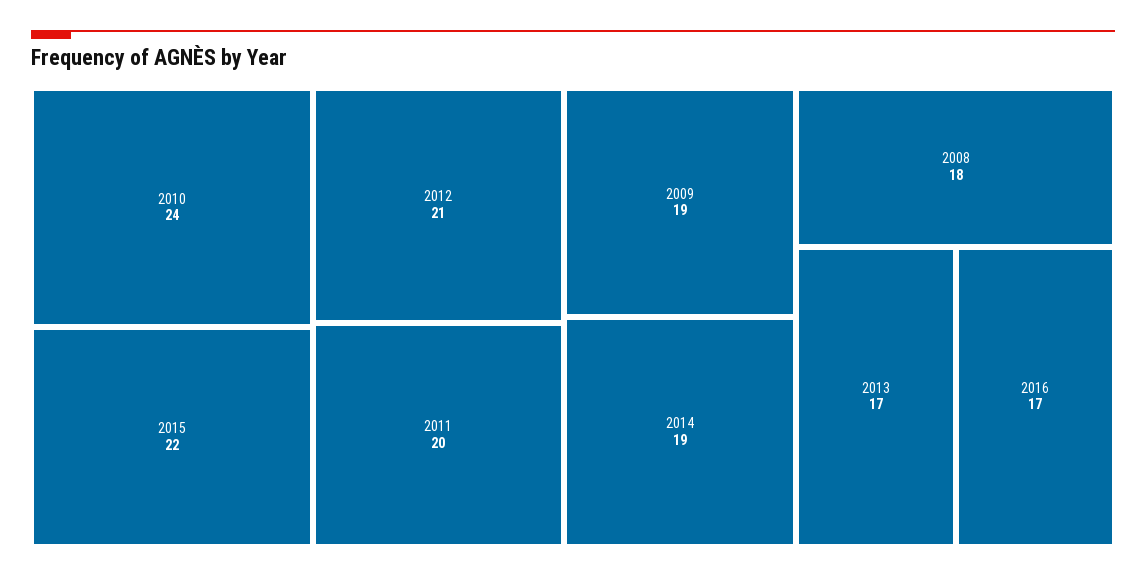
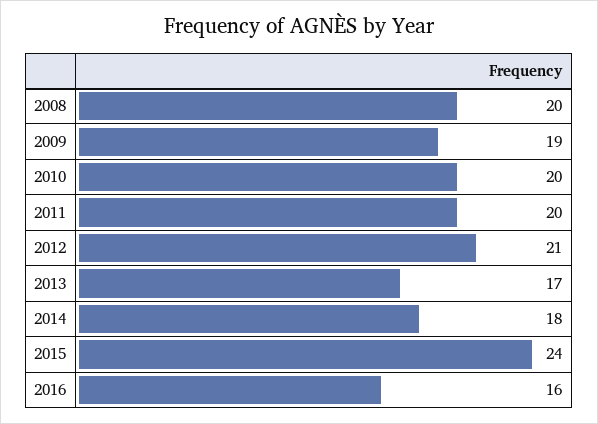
2010: 24 -> 20
2015: 22 -> 24
2014: 19 -> 18
2008: 18 -> 20
2016: 17 -> 16

